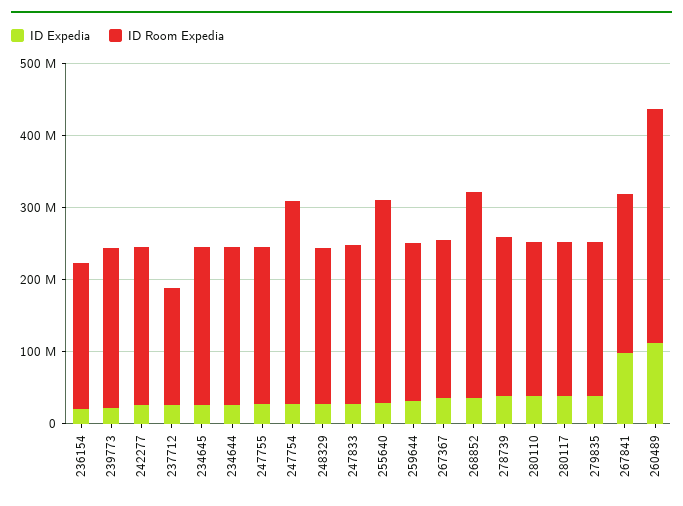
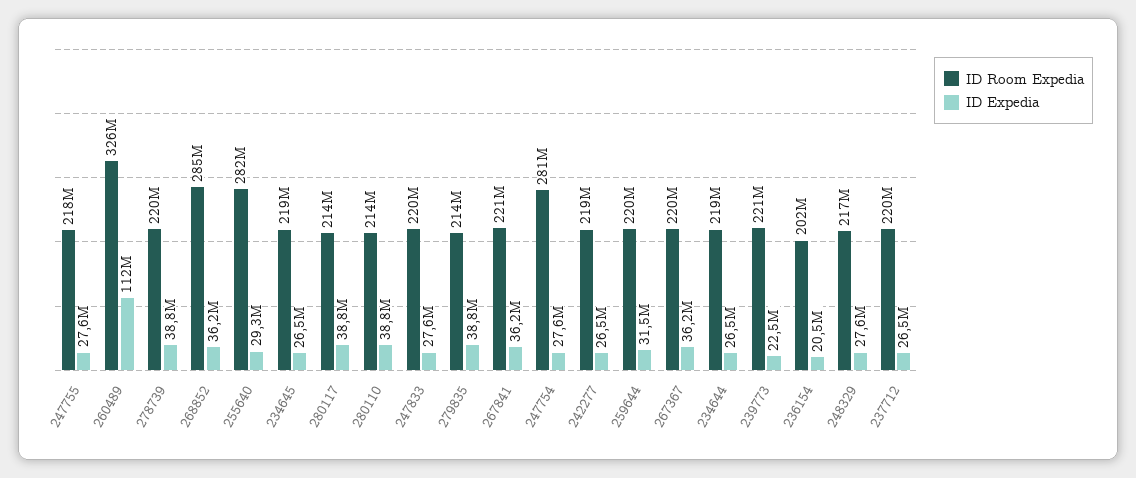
ID Room Expedia, 237712: 160000000 -> 220000000
ID Expedia, 267841: 100000000 -> 36200000

